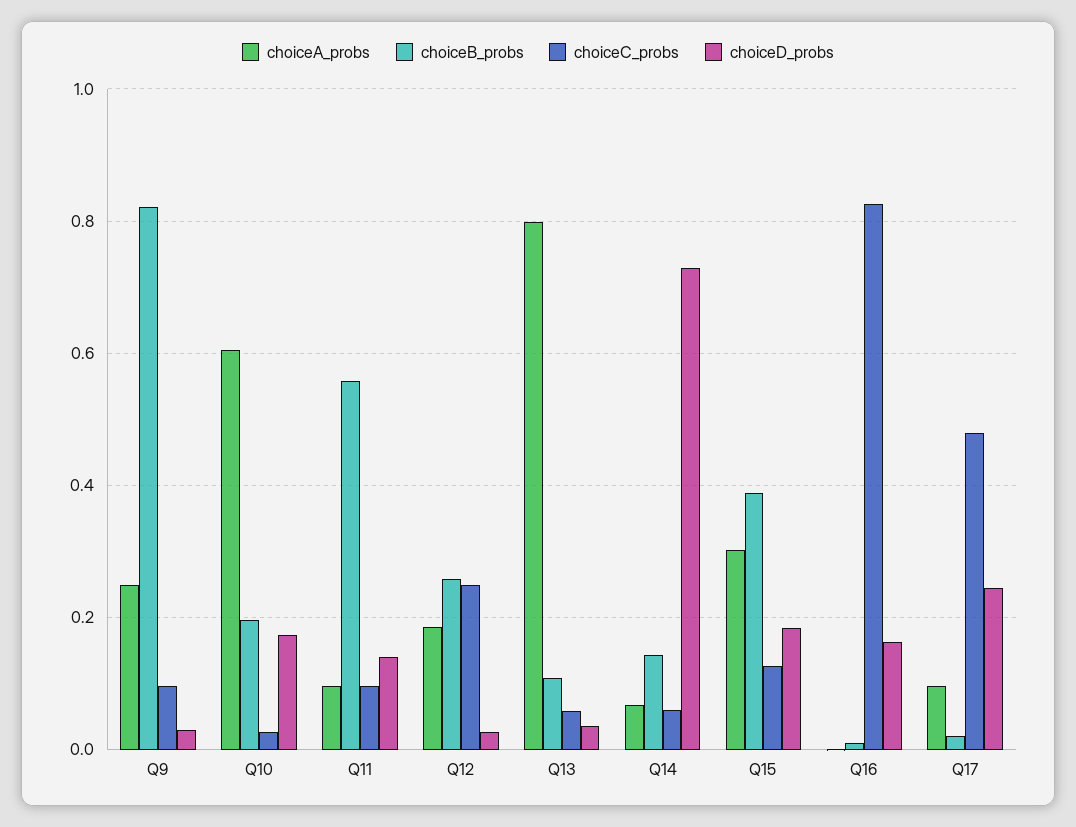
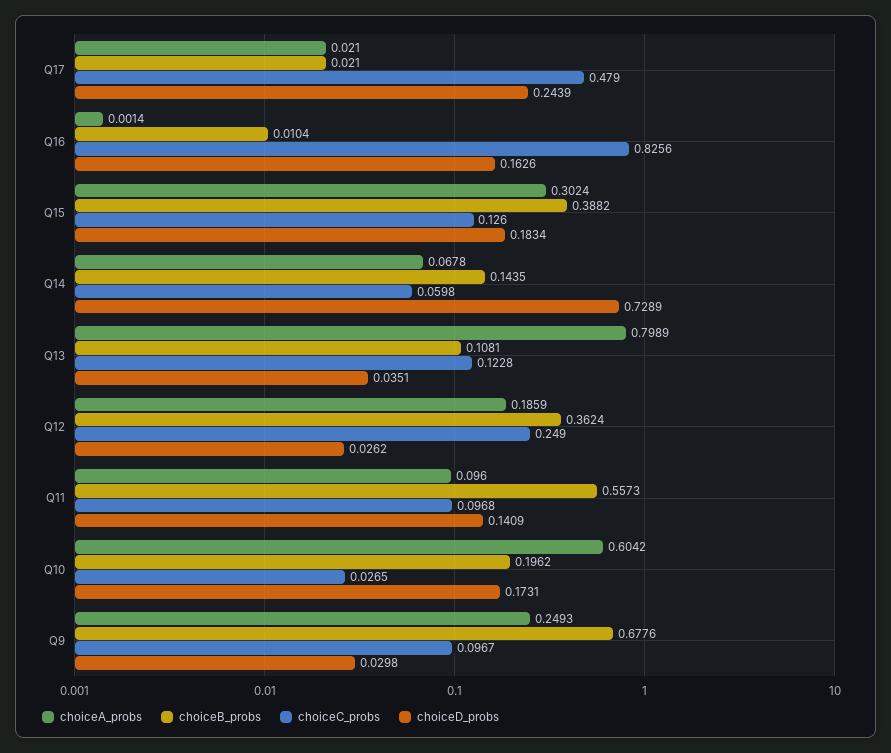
choiceB_probs, Q9: 0.82 -> 0.6776
choiceB_probs, Q12: 0.26 -> 0.3624
choiceC_probs, Q13: 0.06 -> 0.1228
choiceA_probs, Q17: 0.1 -> 0.021

